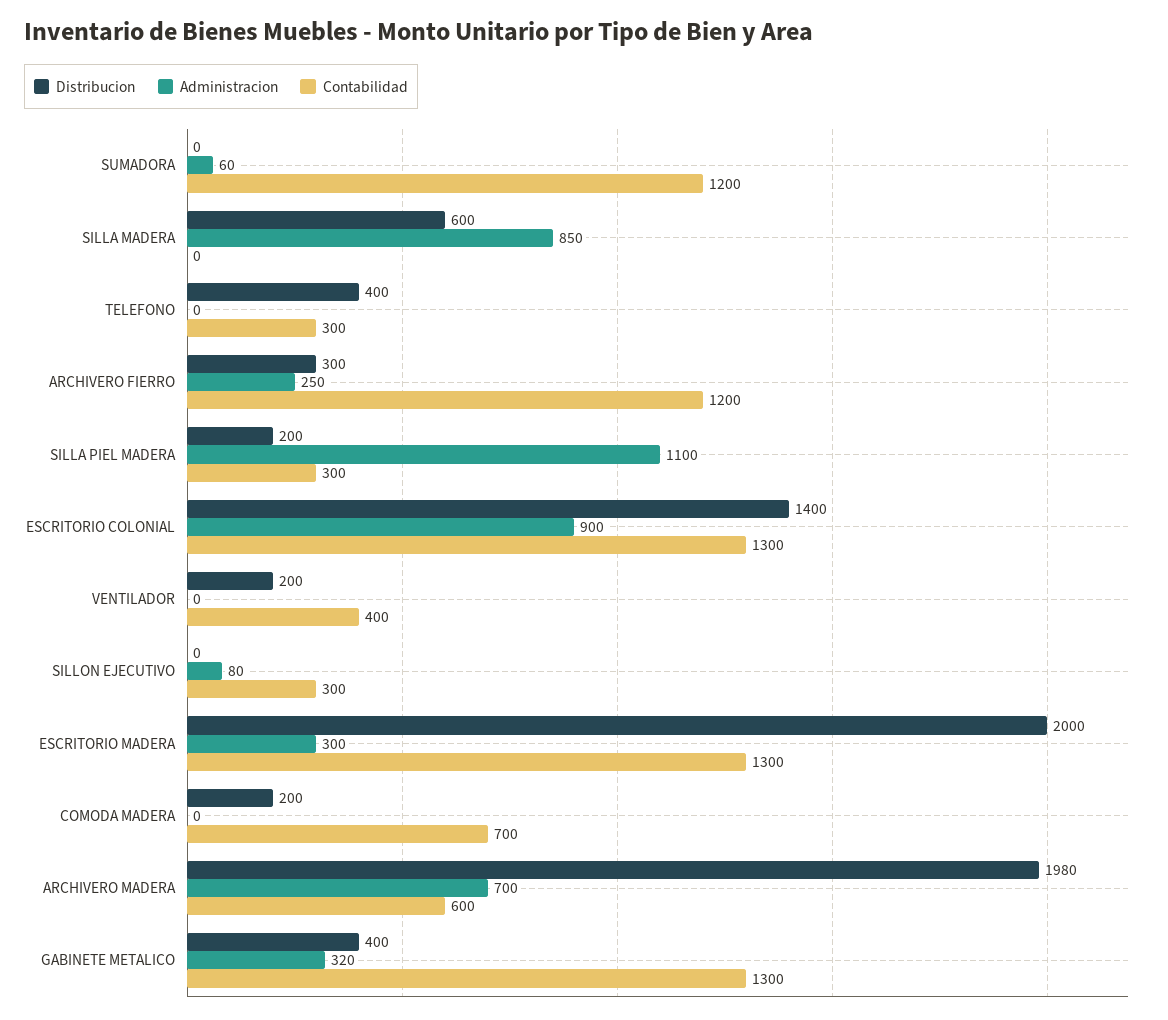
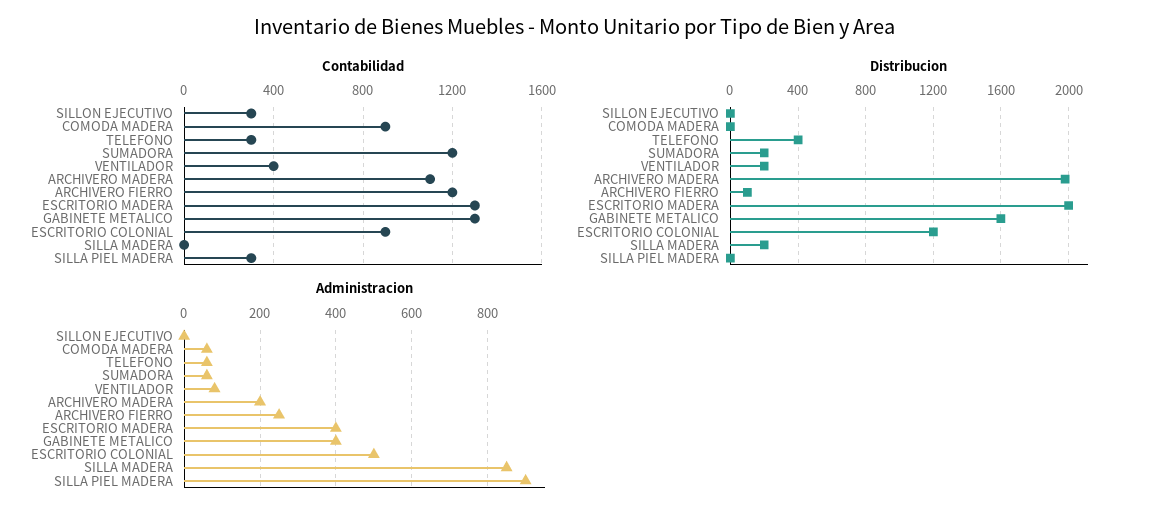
Distribucion, SUMADORA: 0 -> 200
Distribucion, SILLA MADERA: 600 -> 200
Administracion, TELEFONO: 0 -> 60
Distribucion, ARCHIVERO FIERRO: 300 -> 100
Distribucion, SILLA PIEL MADERA: 200 -> 0
Administracion, SILLA PIEL MADERA: 1100 -> 900
Distribucion, ESCRITORIO COLONIAL: 1400 -> 1200
Administracion, ESCRITORIO COLONIAL: 900 -> 500
Contabilidad, ESCRITORIO COLONIAL: 1300 -> 900
Administracion, VENTILADOR: 0 -> 80
Administracion, SILLON EJECUTIVO: 80 -> 0
Administracion, ESCRITORIO MADERA: 300 -> 400
Distribucion, COMODA MADERA: 200 -> 0
Administracion, COMODA MADERA: 0 -> 60
Contabilidad, COMODA MADERA: 700 -> 900
Administracion, ARCHIVERO MADERA: 700 -> 200
Contabilidad, ARCHIVERO MADERA: 600 -> 1100
Distribucion, GABINETE METALICO: 400 -> 1600
Administracion, GABINETE METALICO: 320 -> 400

